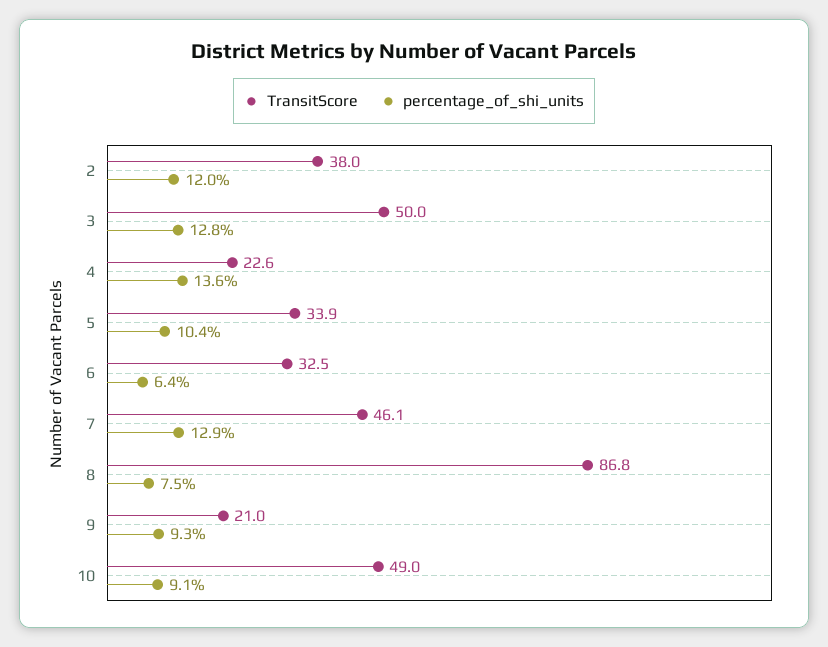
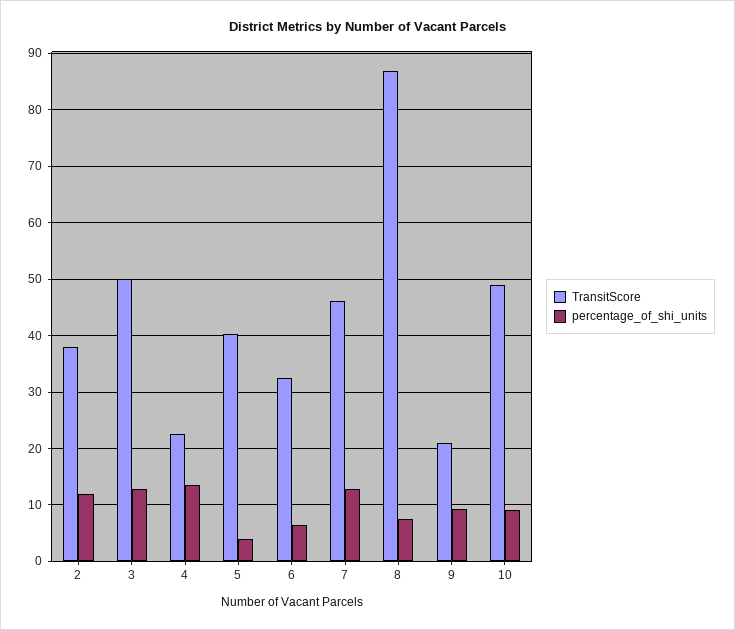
TransitScore, 5: 33.9 -> 40
percentage_of_shi_units, 5: 10.4 -> 4

